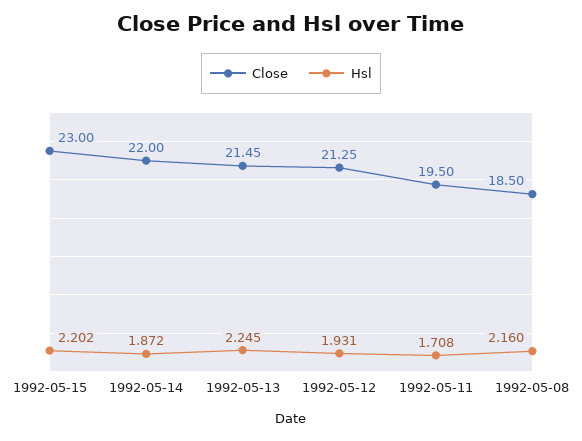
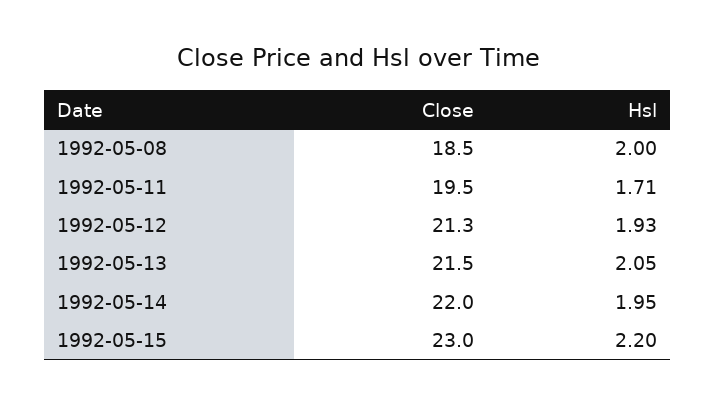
Hsl, 1992-05-14: 1.872 -> 1.95
Hsl, 1992-05-13: 2.245 -> 2.05
Hsl, 1992-05-08: 2.16 -> 2

